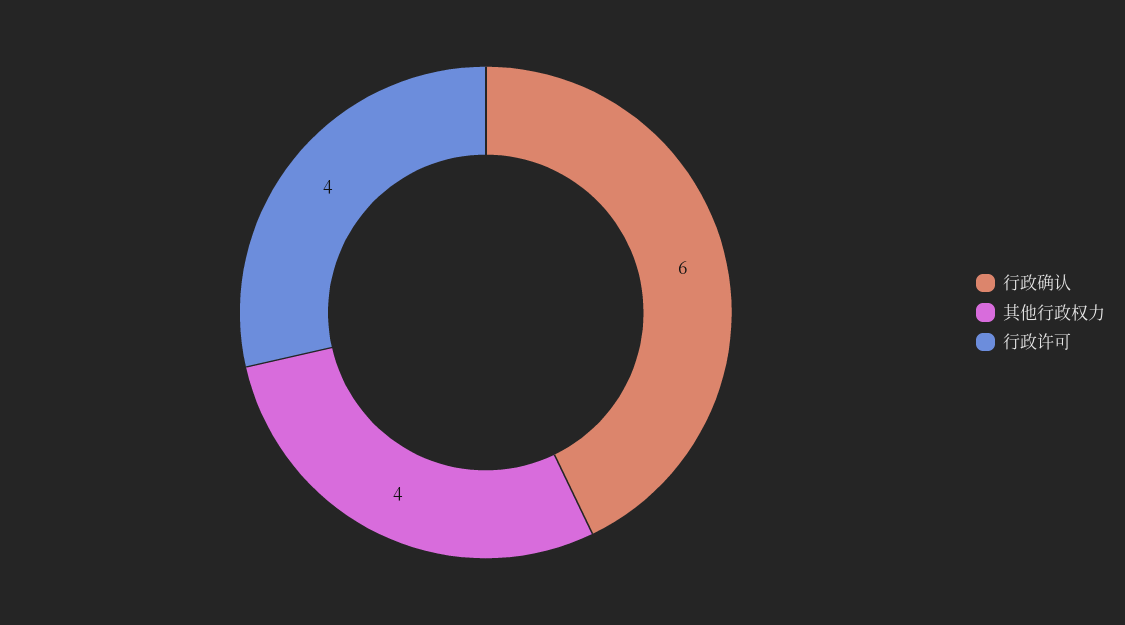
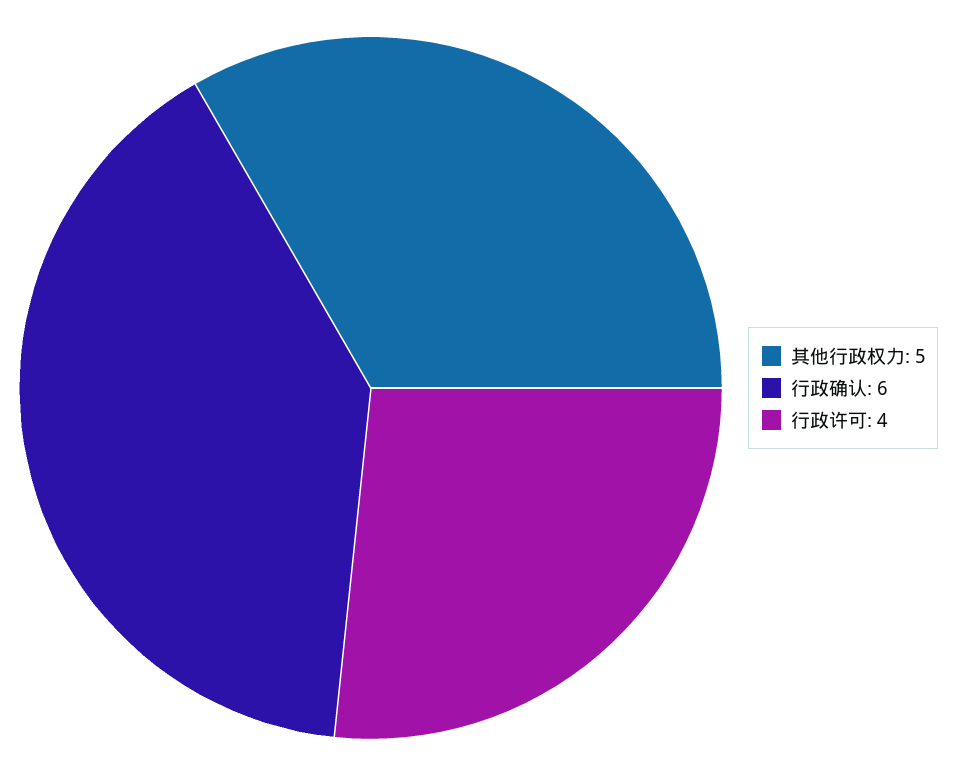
其他行政权力: 4 -> 5

